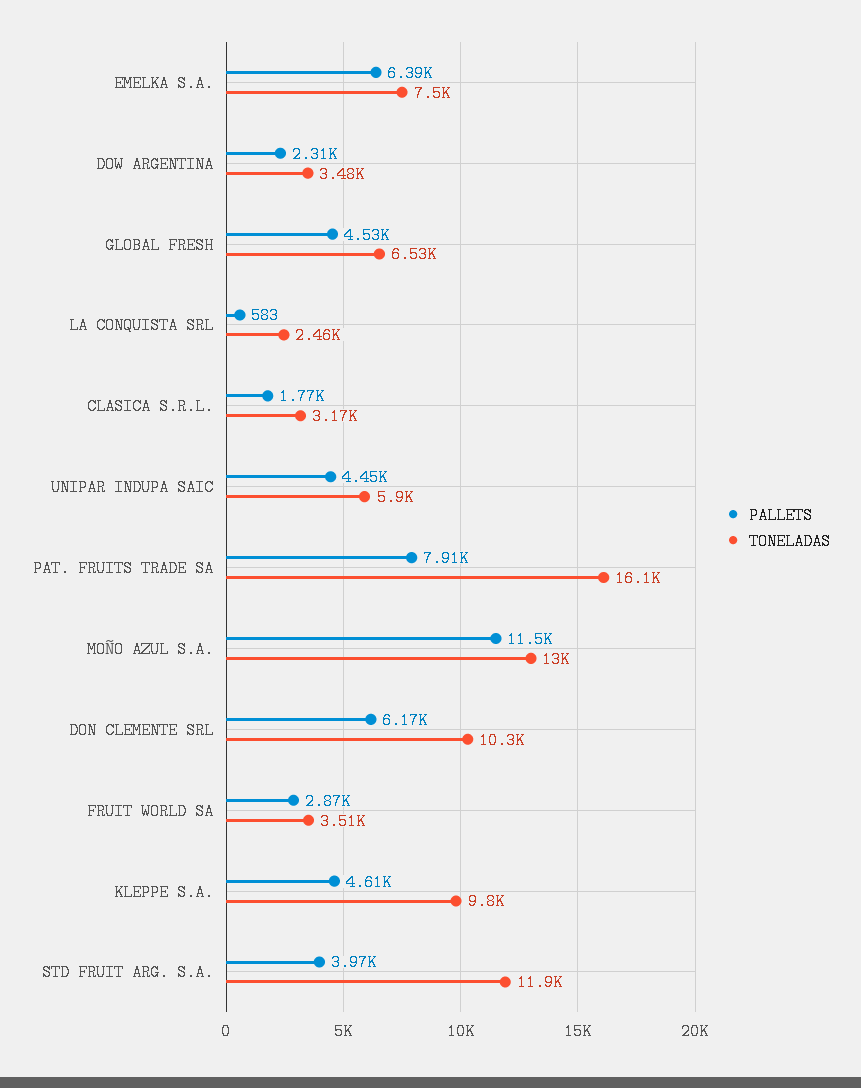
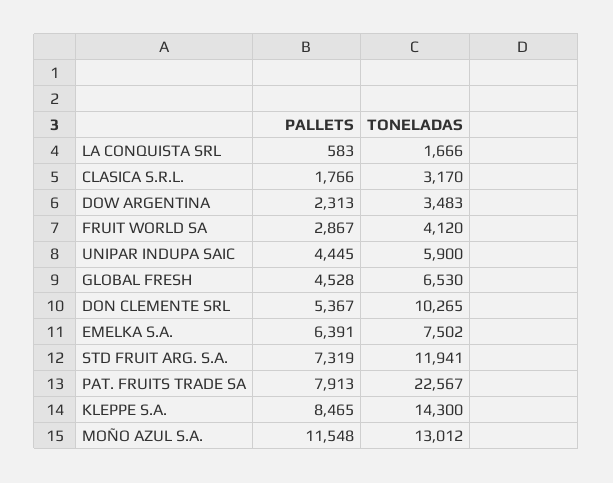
TONELADAS, LA CONQUISTA SRL: 2460 -> 1666
TONELADAS, PAT. FRUITS TRADE SA: 16100 -> 22567
PALLETS, DON CLEMENTE SRL: 6170 -> 5367
TONELADAS, FRUIT WORLD SA: 3510 -> 4120
PALLETS, KLEPPE S.A.: 4610 -> 8465
TONELADAS, KLEPPE S.A.: 9800 -> 14300
PALLETS, STD FRUIT ARG. S.A.: 3970 -> 7319

